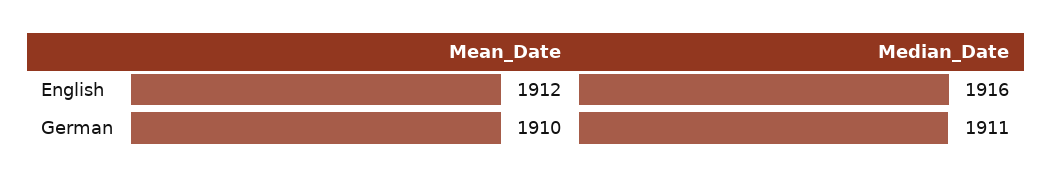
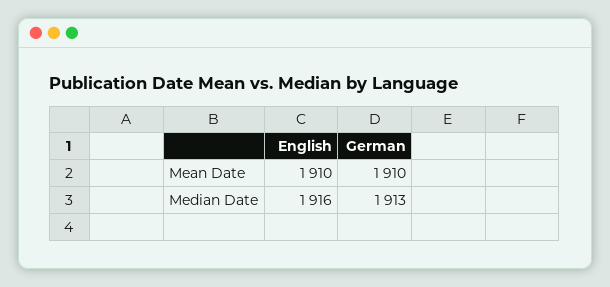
Mean_Date, English: 1912 -> 1910
Median_Date, German: 1911 -> 1913

